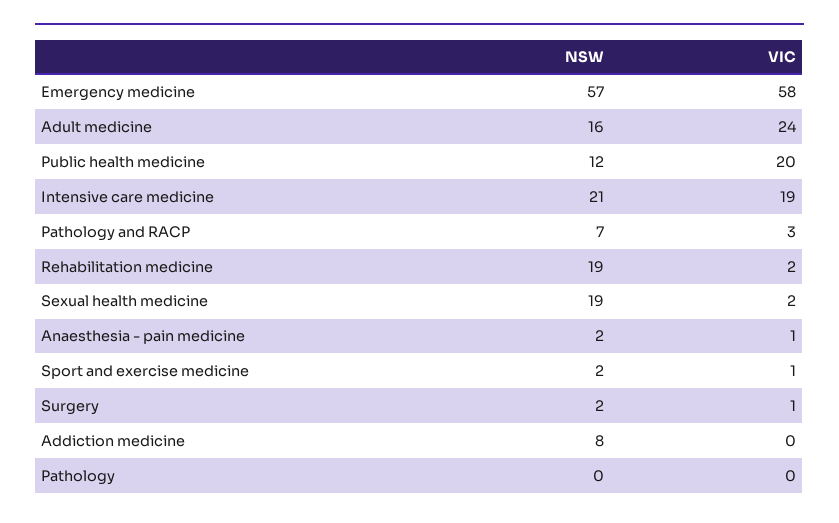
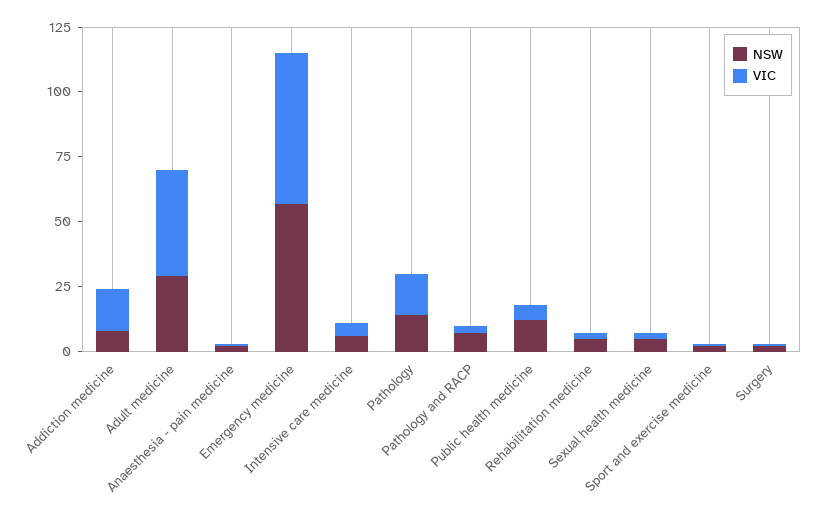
NSW, Adult medicine: 16 -> 30
VIC, Adult medicine: 24 -> 40
VIC, Public health medicine: 20 -> 5
NSW, Intensive care medicine: 21 -> 5
VIC, Intensive care medicine: 19 -> 5
NSW, Rehabilitation medicine: 19 -> 5
NSW, Sexual health medicine: 19 -> 5
VIC, Addiction medicine: 0 -> 15
NSW, Pathology: 0 -> 15
VIC, Pathology: 0 -> 15

